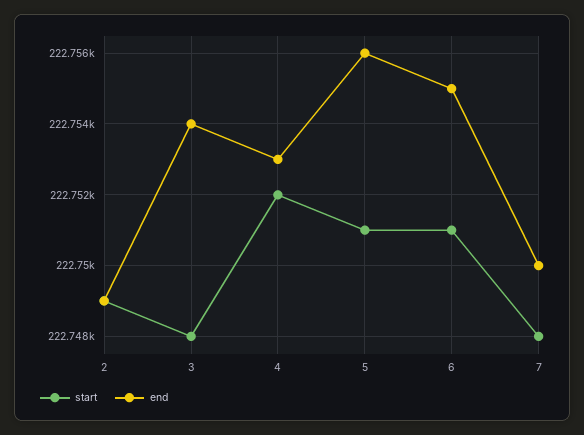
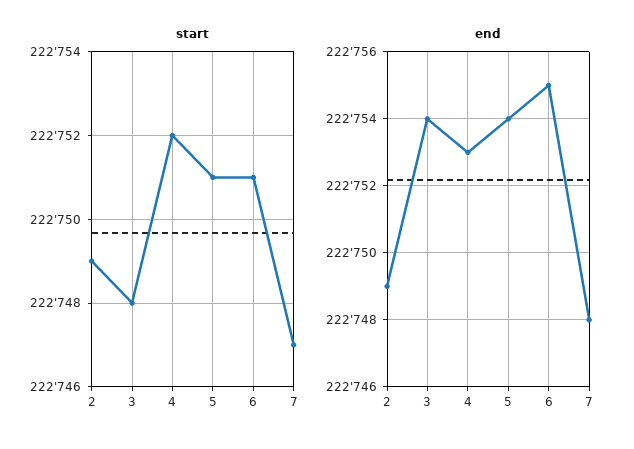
end, 5: 222756 -> 222754
start, 7: 222748 -> 222747
end, 7: 222750 -> 222748

